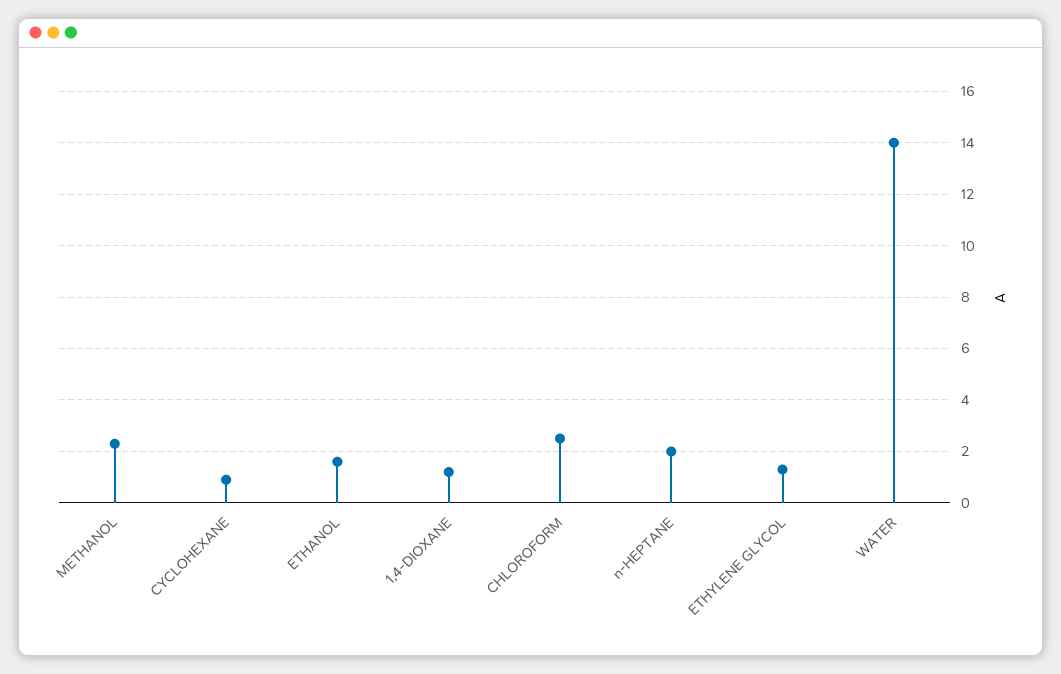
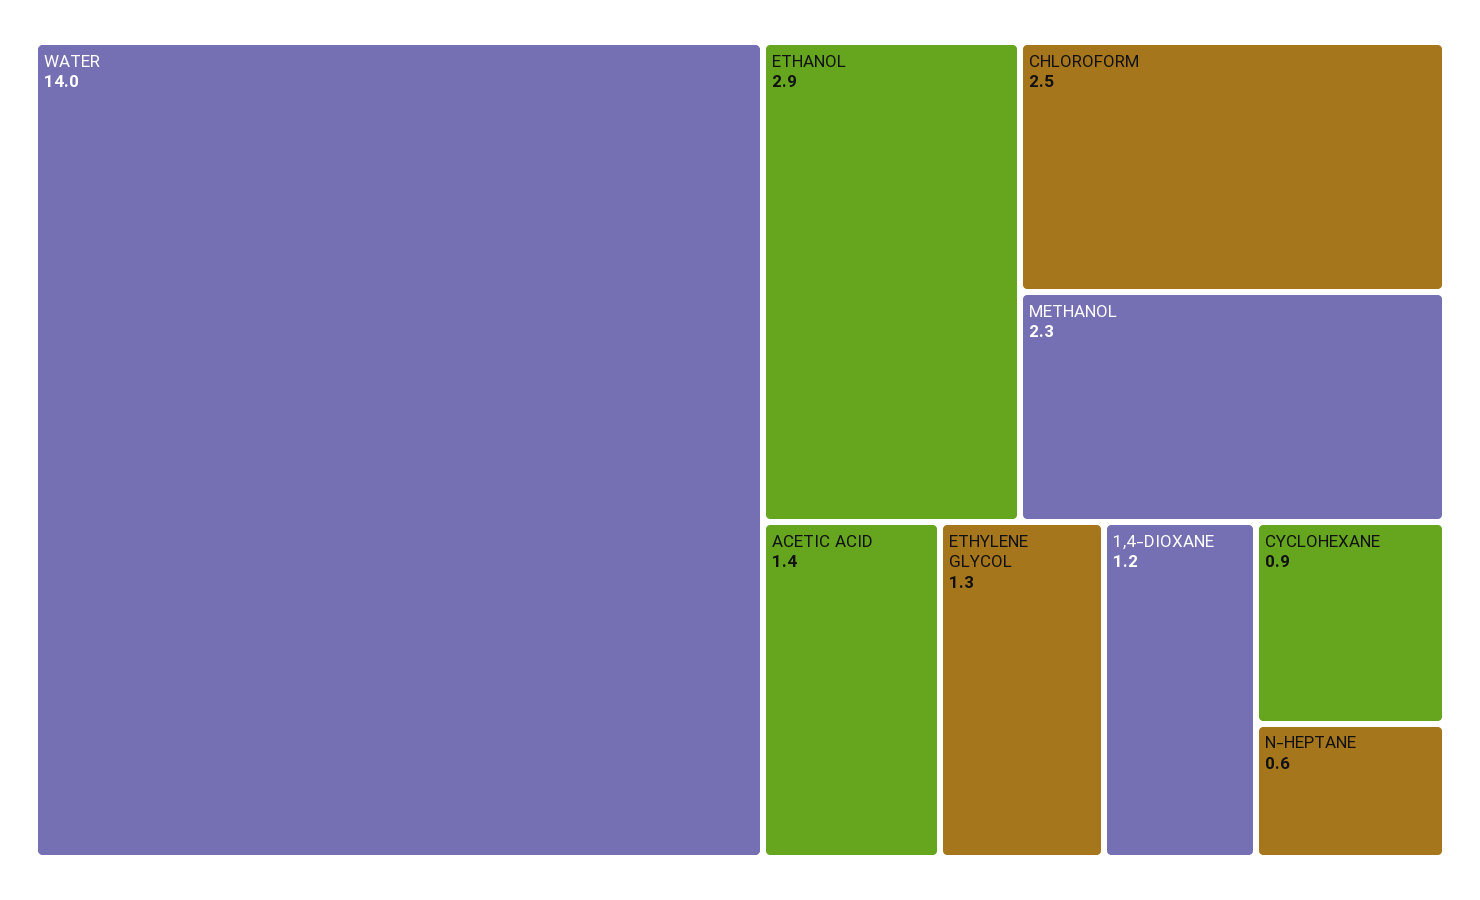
ETHANOL: 1.5 -> 2.9
n-HEPTANE: 2 -> 0.6
ACETIC ACID: none -> 1.4

